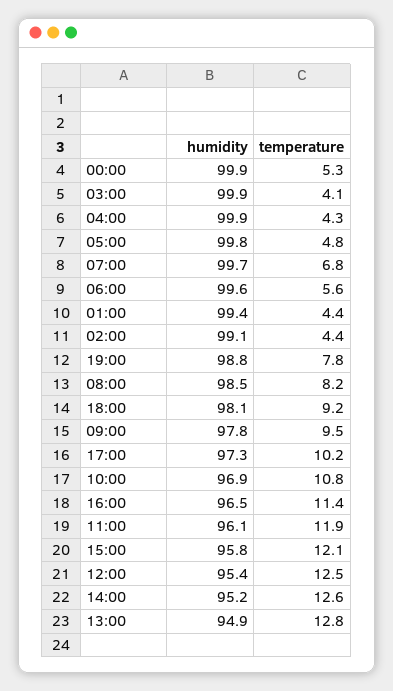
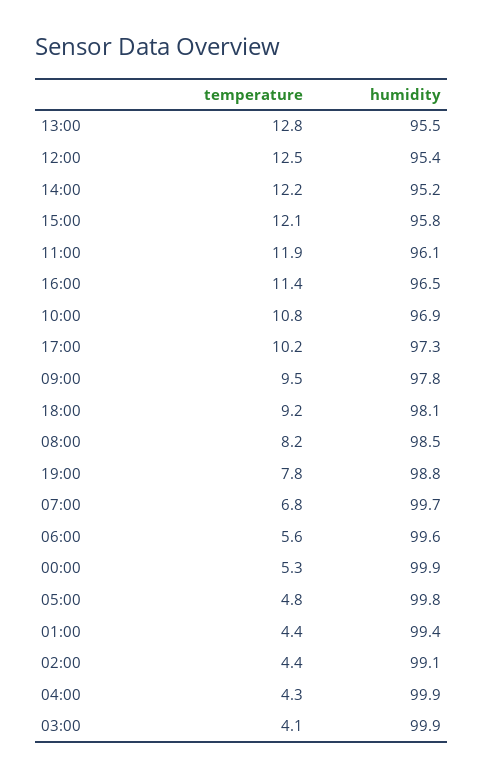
temperature, 14:00: 12.6 -> 12.2
humidity, 13:00: 94.9 -> 95.5

